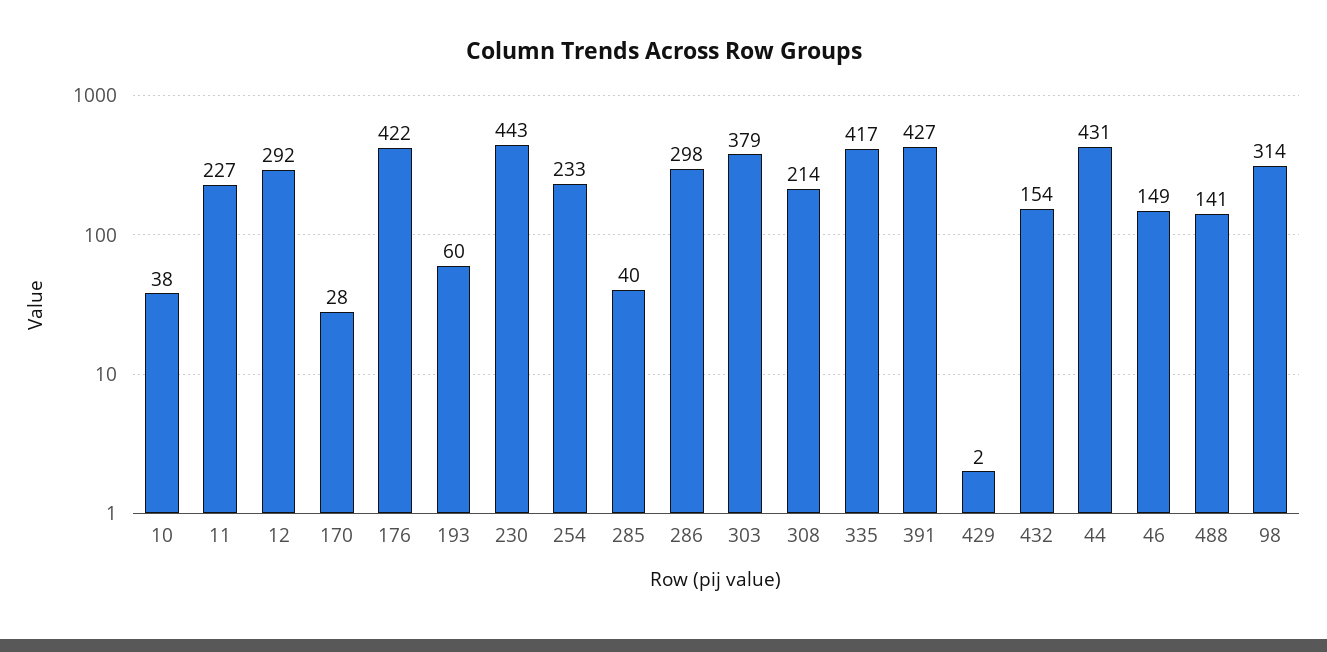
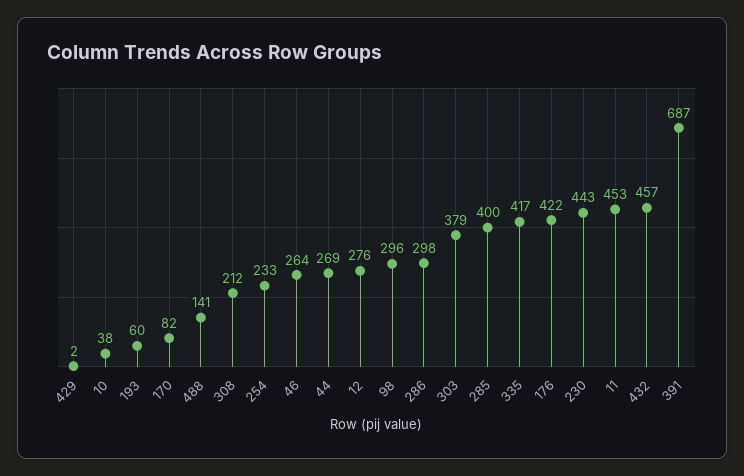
11: 227 -> 453
12: 292 -> 276
170: 28 -> 82
285: 40 -> 400
308: 214 -> 212
391: 427 -> 687
432: 154 -> 457
44: 431 -> 269
46: 149 -> 264
98: 314 -> 296

